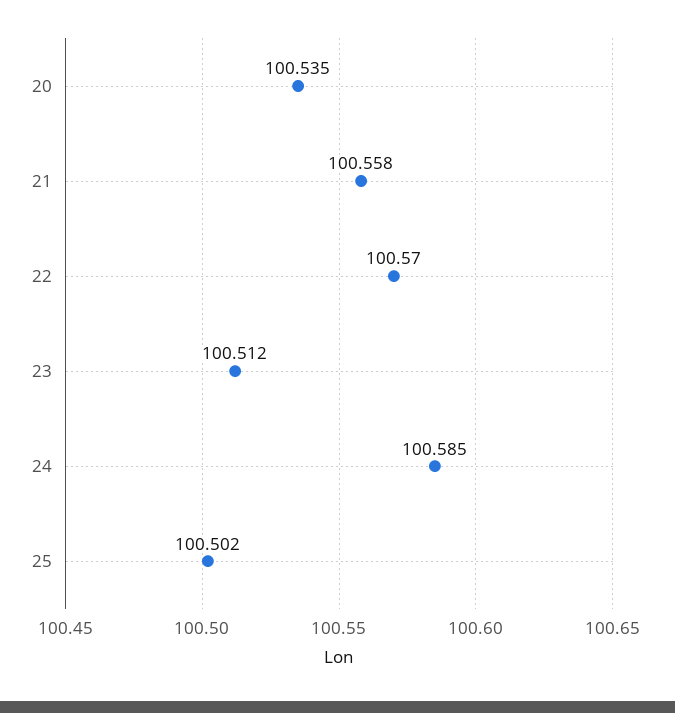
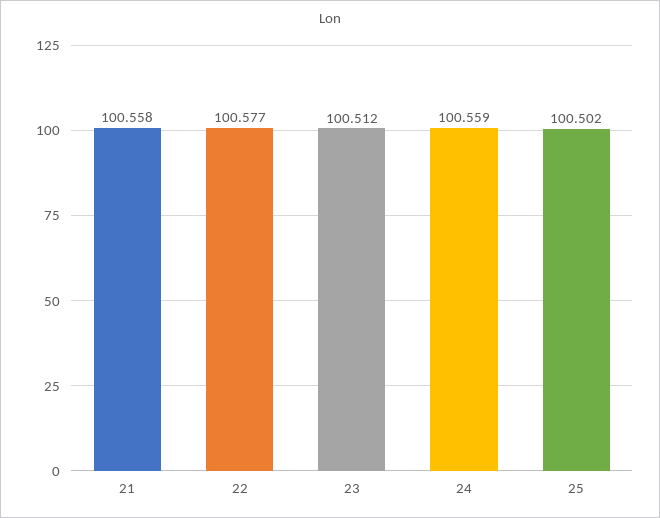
20: 100.535 -> none
22: 100.57 -> 100.577
24: 100.585 -> 100.559

